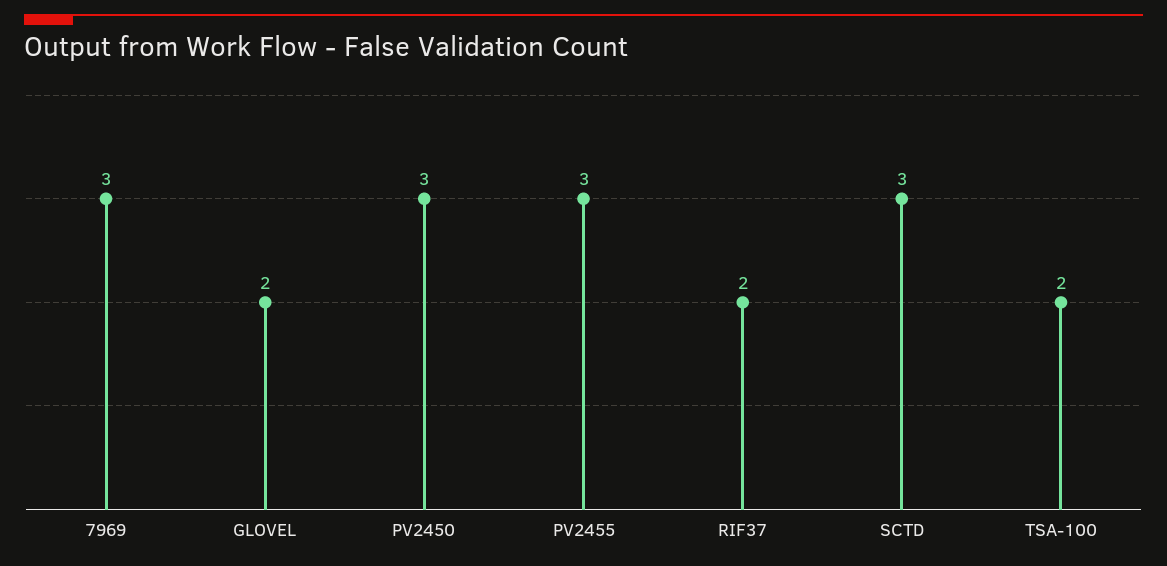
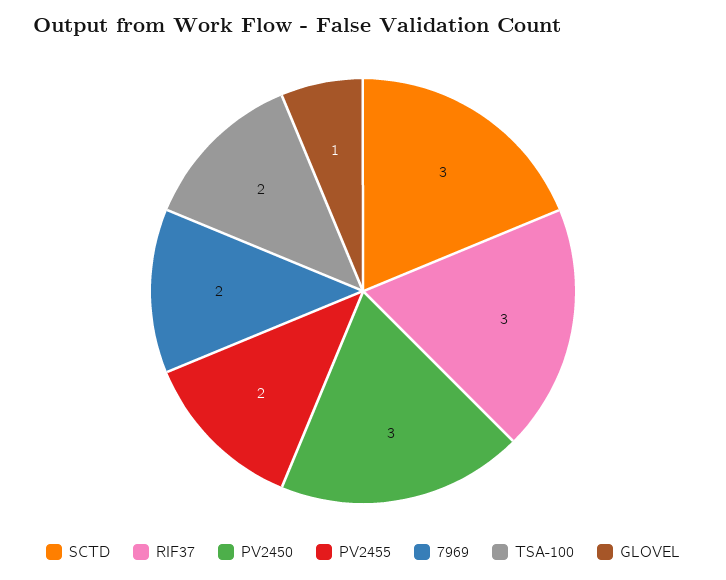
7969: 3 -> 2
GLOVEL: 2 -> 1
PV2455: 3 -> 2
RIF37: 2 -> 3

